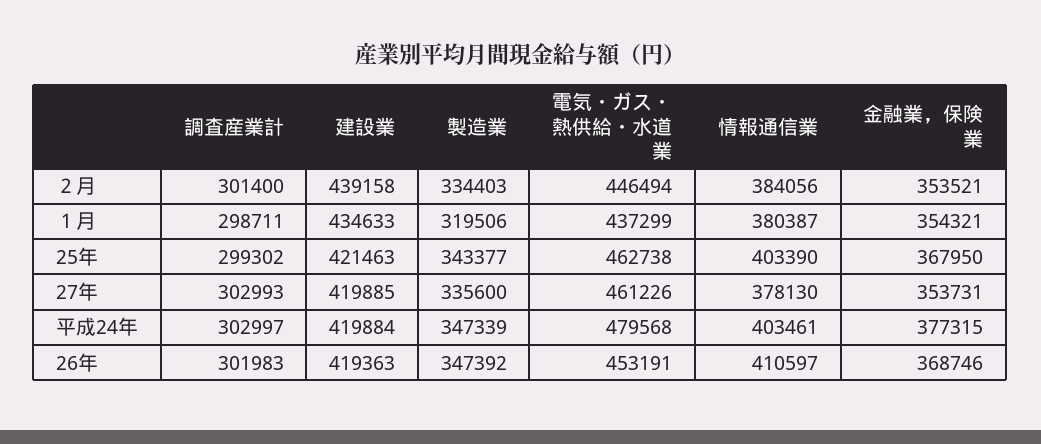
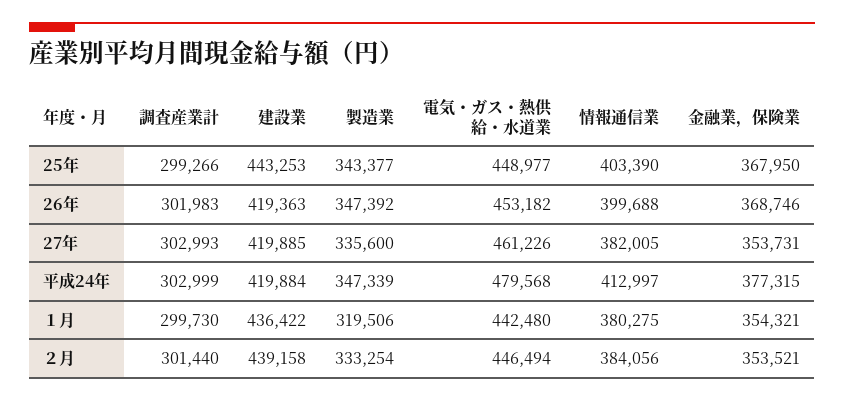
調査産業計, ２月: 301400 -> 301440
製造業, ２月: 334403 -> 333254
調査産業計, １月: 298711 -> 299730
建設業, １月: 434633 -> 436422
電気・ガス・熱供給・水道業, １月: 437299 -> 442480
情報通信業, １月: 380387 -> 380275
調査産業計, 25年: 299302 -> 299266
建設業, 25年: 421463 -> 443253
電気・ガス・熱供給・水道業, 25年: 462738 -> 448977
情報通信業, 27年: 378130 -> 382005
調査産業計, 平成24年: 302997 -> 302999
情報通信業, 平成24年: 403461 -> 412997
電気・ガス・熱供給・水道業, 26年: 453191 -> 453182
情報通信業, 26年: 410597 -> 399688

